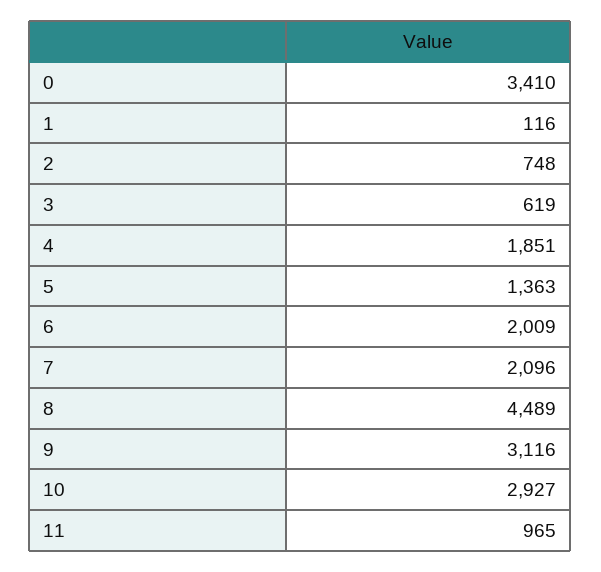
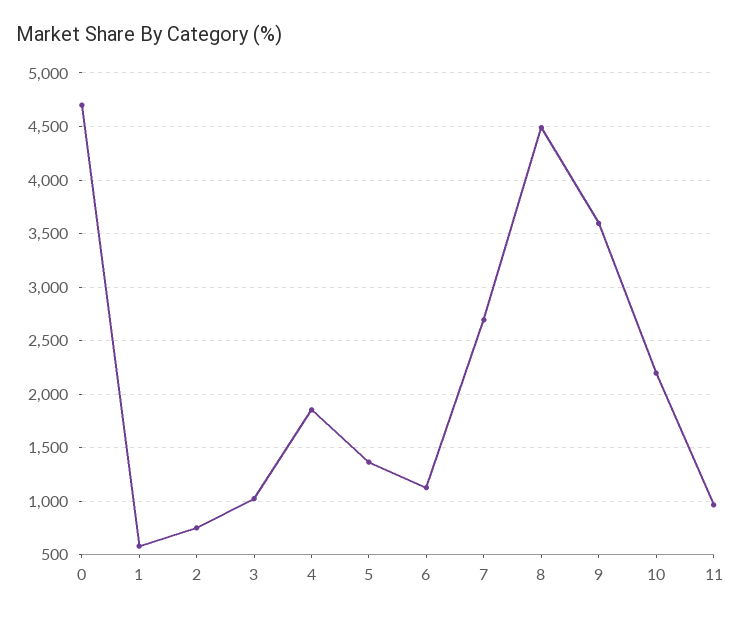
0: 3410 -> 4700
1: 116 -> 600
3: 619 -> 1000
6: 2009 -> 1100
7: 2096 -> 2700
9: 3116 -> 3600
10: 2927 -> 2200

